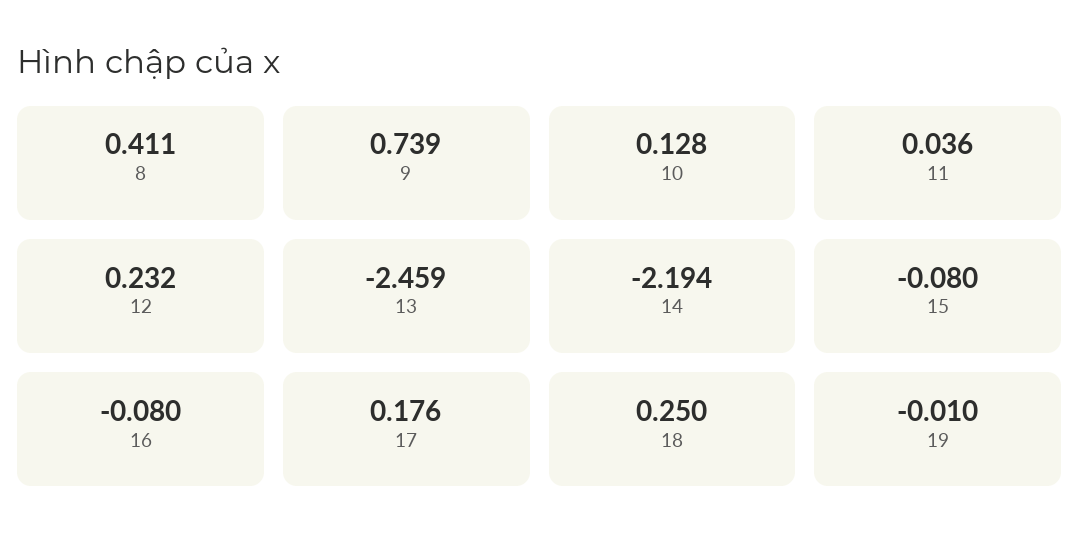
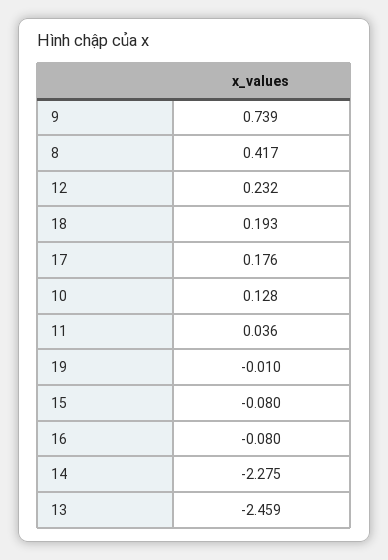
8: 0.411 -> 0.417
14: -2.194 -> -2.275
18: 0.25 -> 0.193

